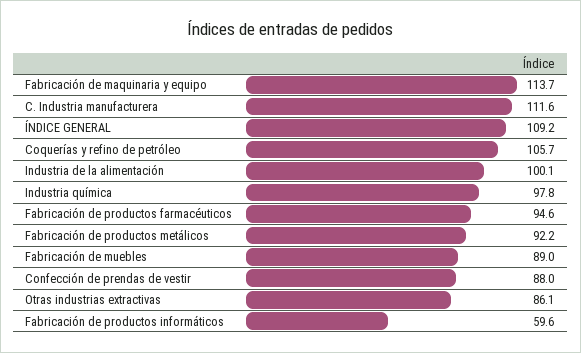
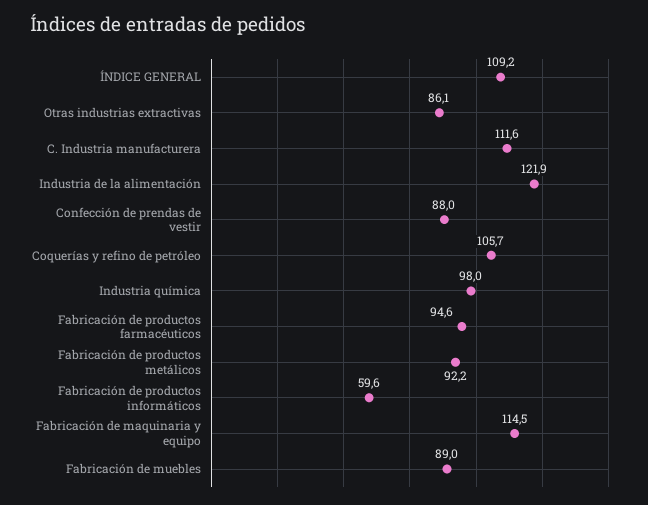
Fabricación de maquinaria y equipo: 113.7 -> 114.5
Industria de la alimentación: 100.1 -> 121.9
Industria química: 97.8 -> 98

